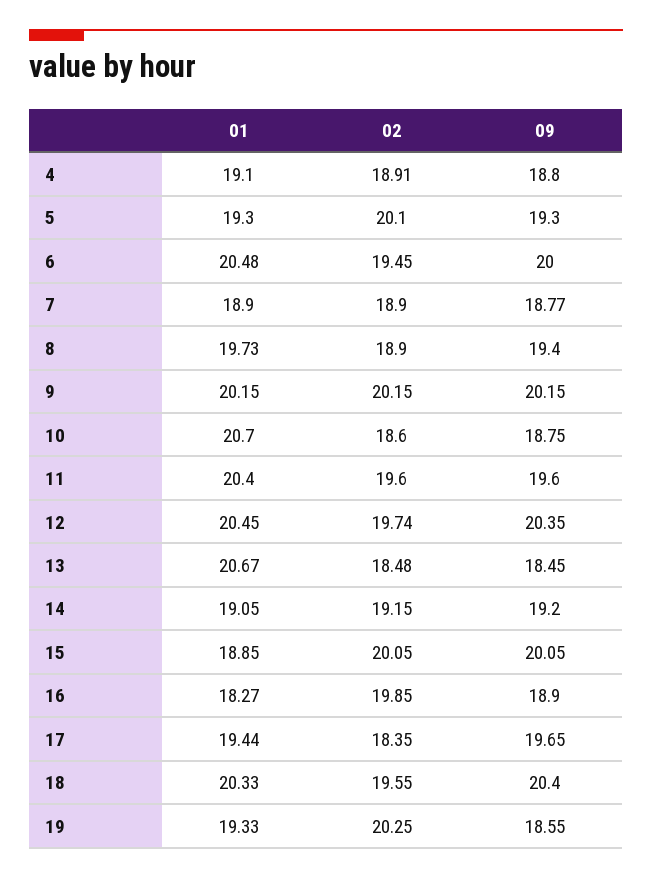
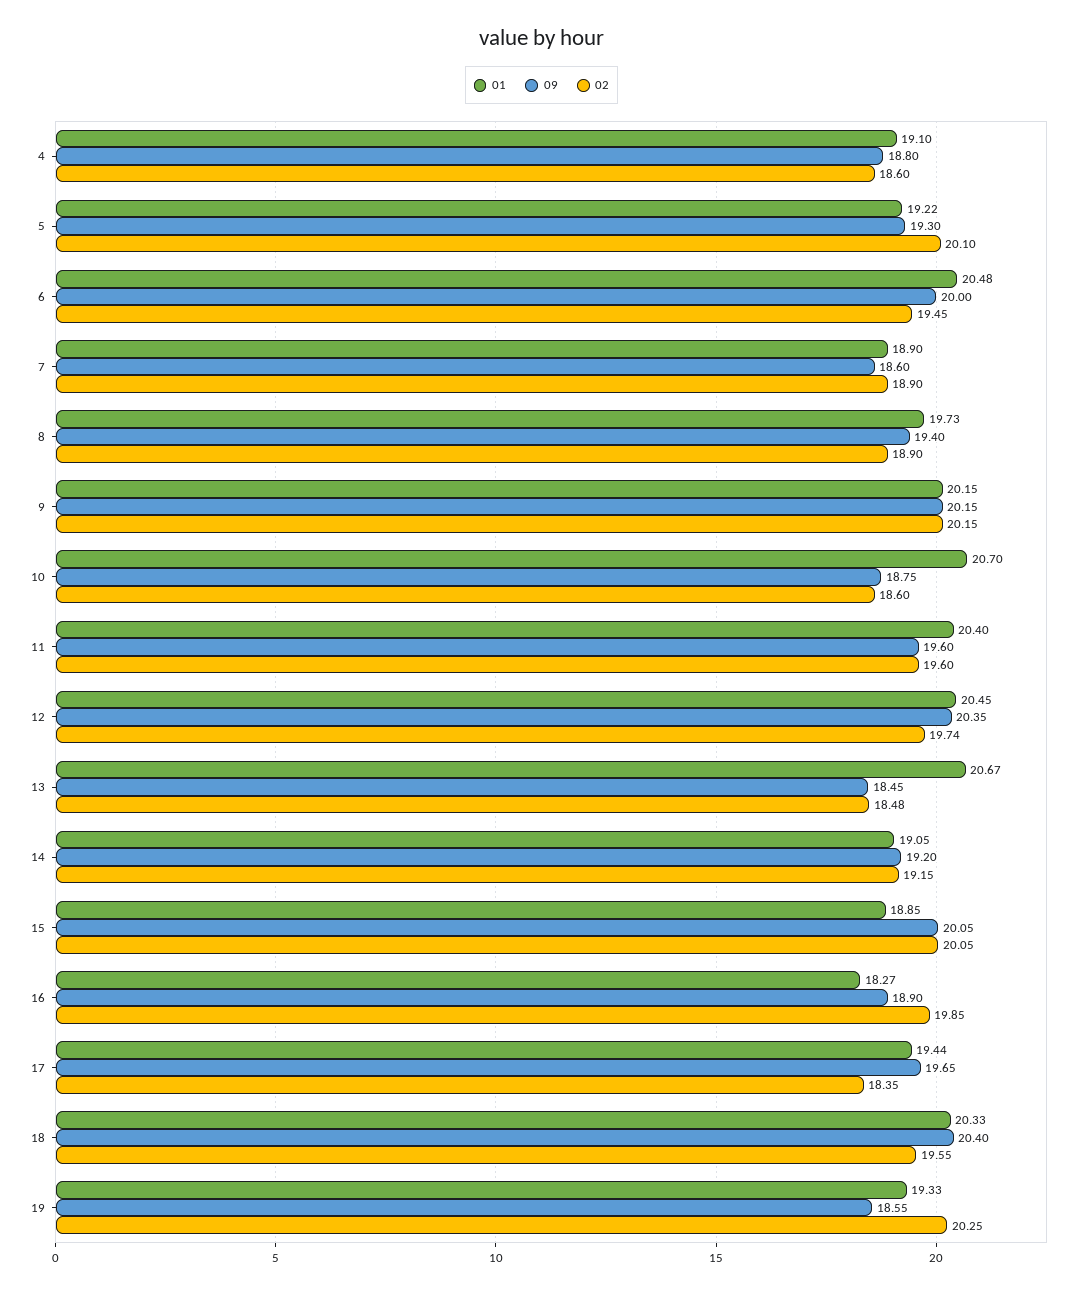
02, 4: 18.91 -> 18.6
01, 5: 19.3 -> 19.22
09, 7: 18.77 -> 18.6

